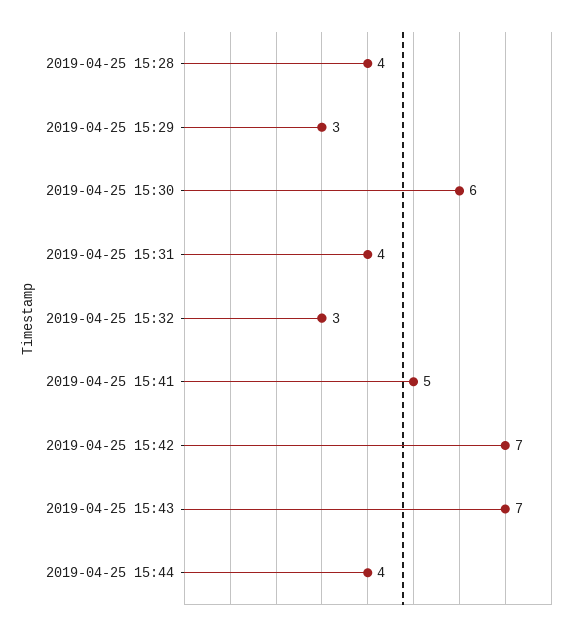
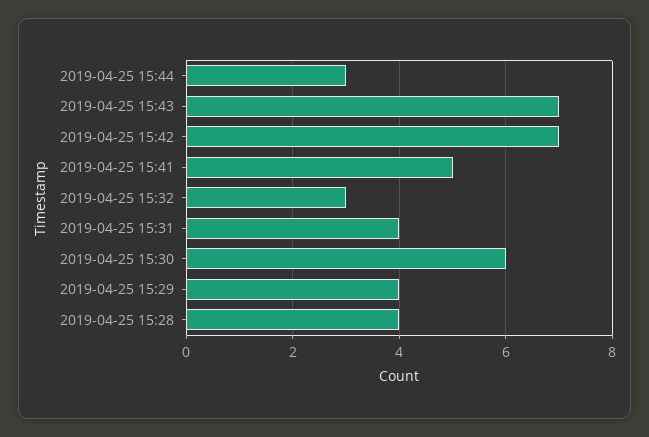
2019-04-25 15:29: 3 -> 4
2019-04-25 15:44: 4 -> 3

